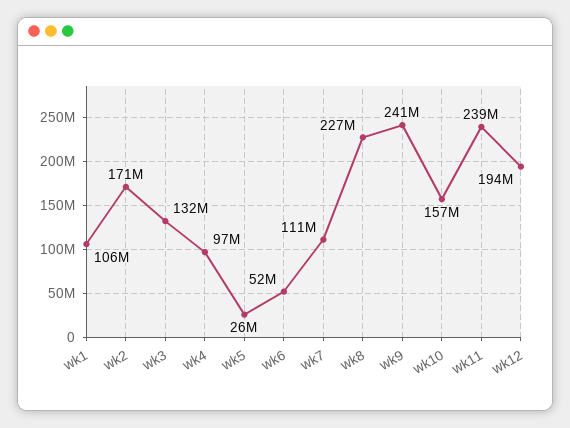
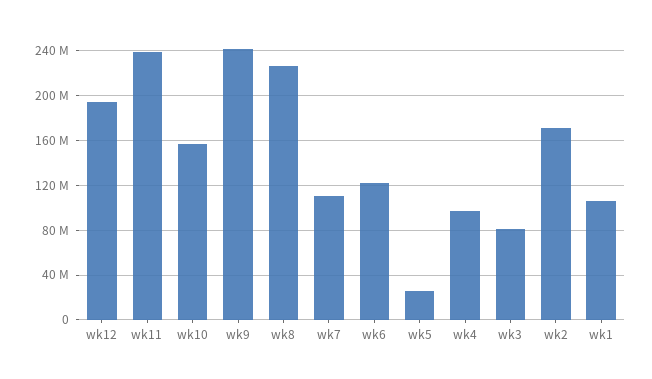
wk3: 132000000 -> 80000000
wk6: 52000000 -> 120000000

